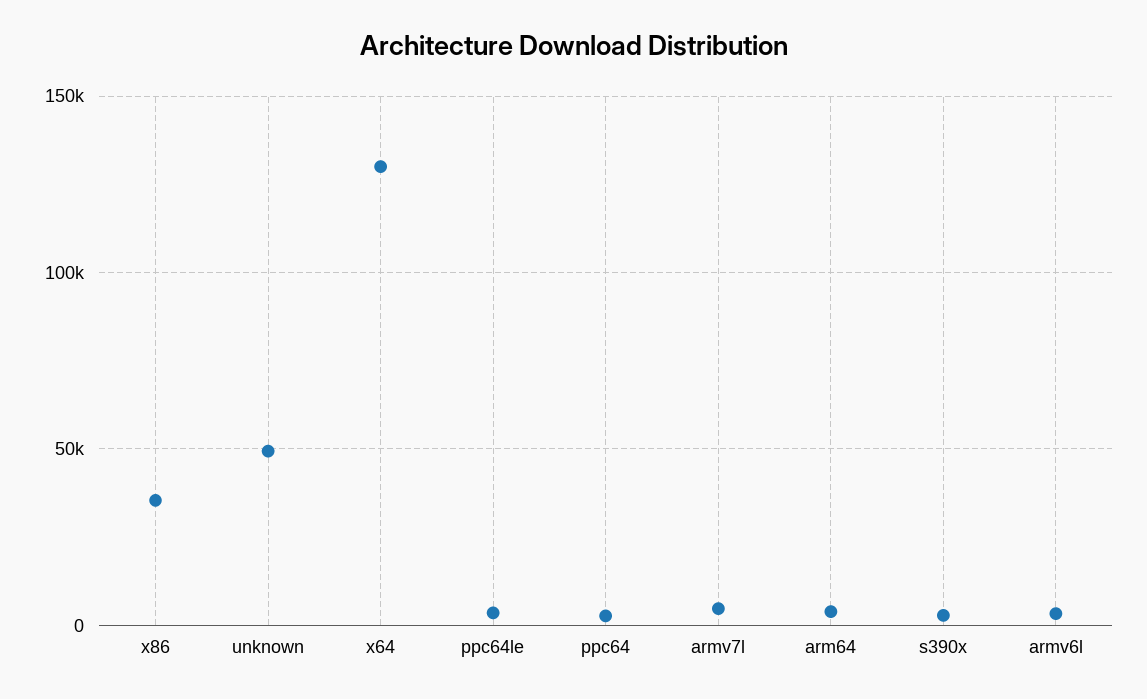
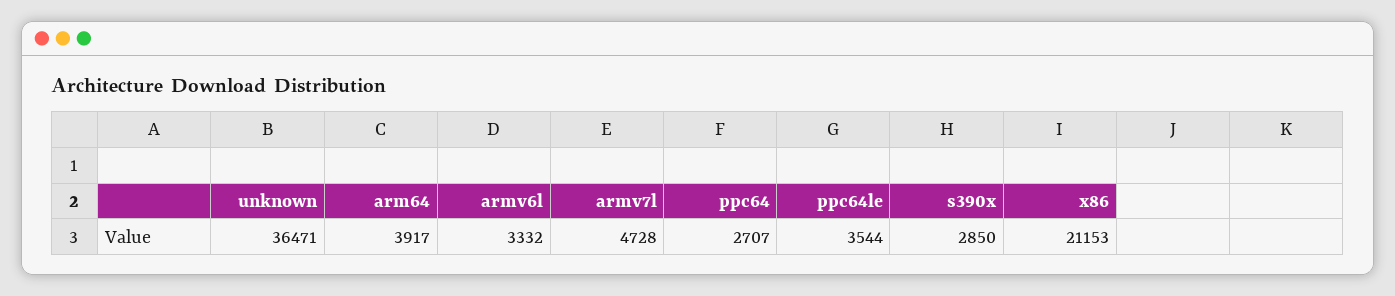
x86: 35000 -> 21153
unknown: 50000 -> 36471
x64: 130000 -> none

